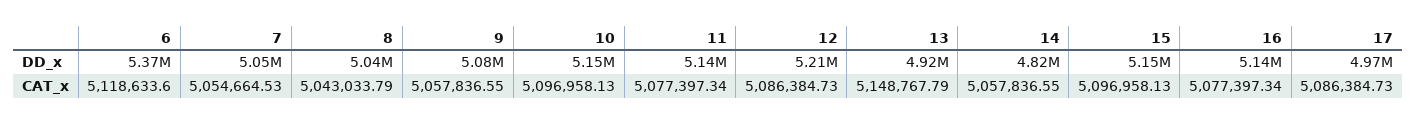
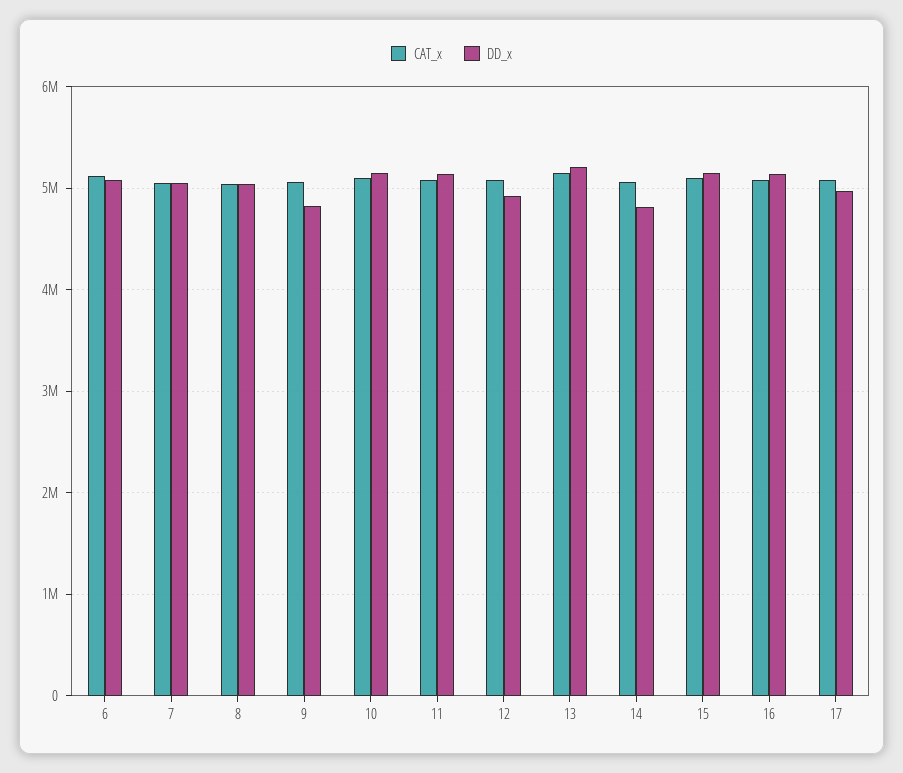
DD_x, 6: 5370000 -> 5100000
DD_x, 9: 5080000 -> 4800000
DD_x, 12: 5210000 -> 4900000
DD_x, 13: 4920000 -> 5200000

